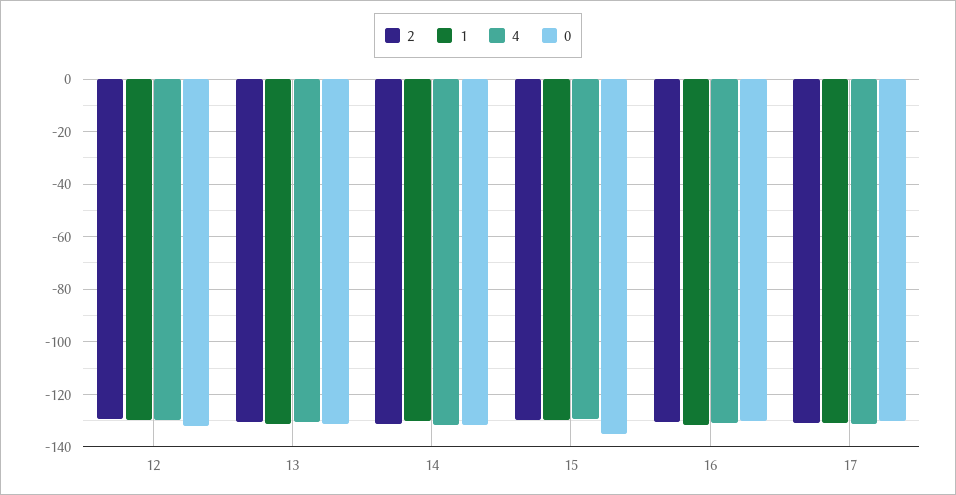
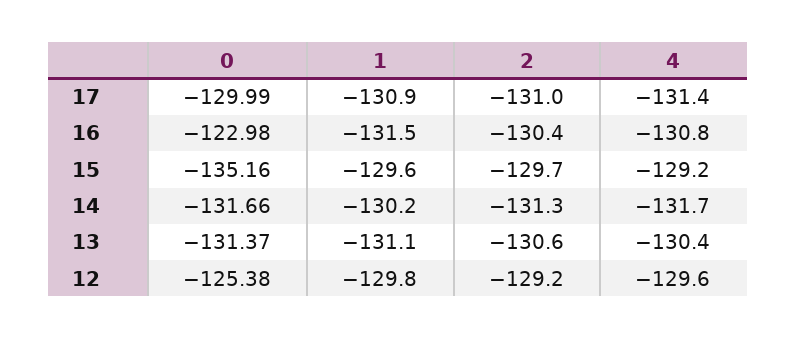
0, 12: -132.5 -> -125.38
0, 16: -130 -> -122.98

